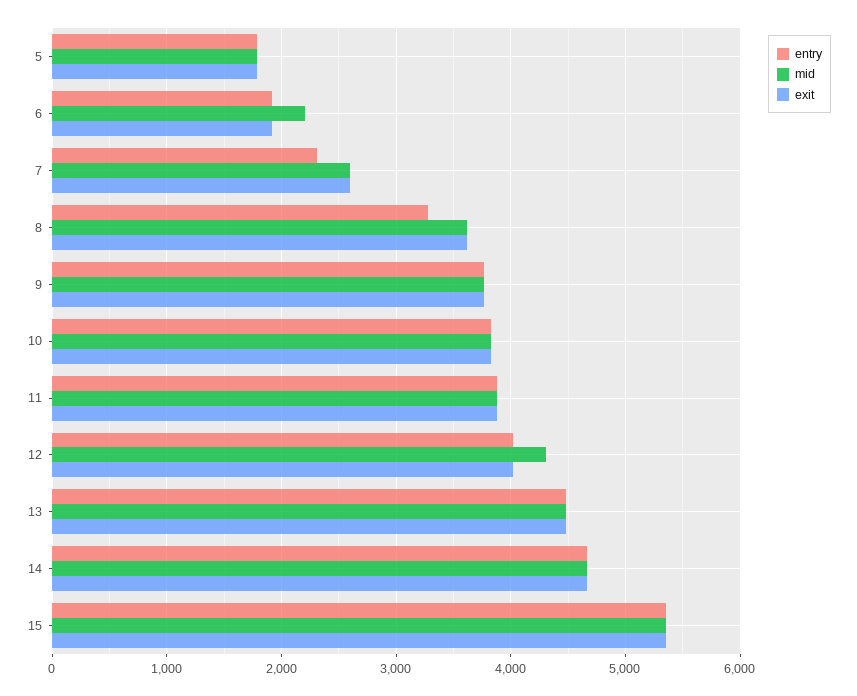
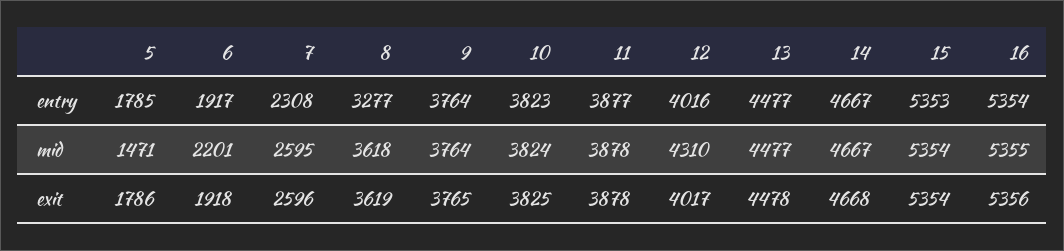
mid, 5: 1800 -> 1471
entry, 16: none -> 5354
mid, 16: none -> 5355
exit, 16: none -> 5356

